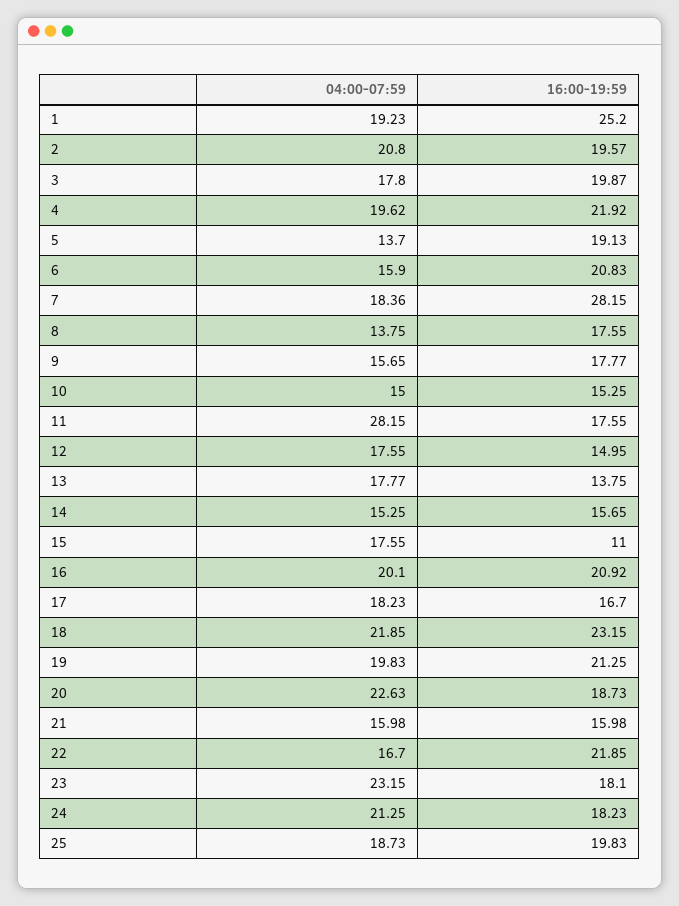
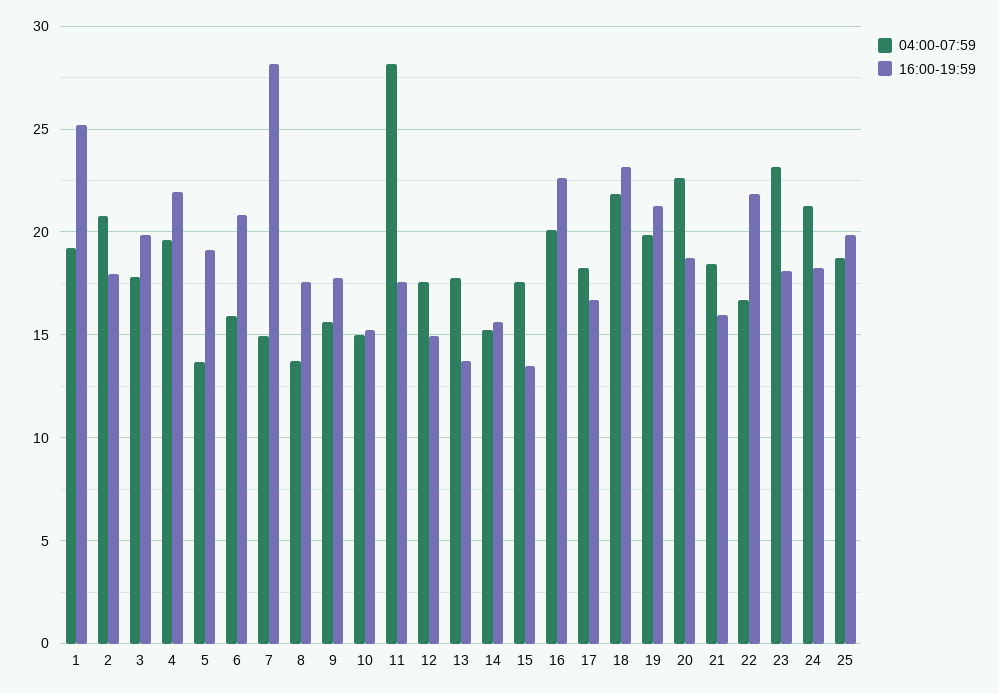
16:00-19:59, 2: 19.57 -> 18
04:00-07:59, 7: 18.36 -> 15
16:00-19:59, 15: 11 -> 13.5
16:00-19:59, 16: 20.92 -> 22.5
04:00-07:59, 21: 15.98 -> 18.5

